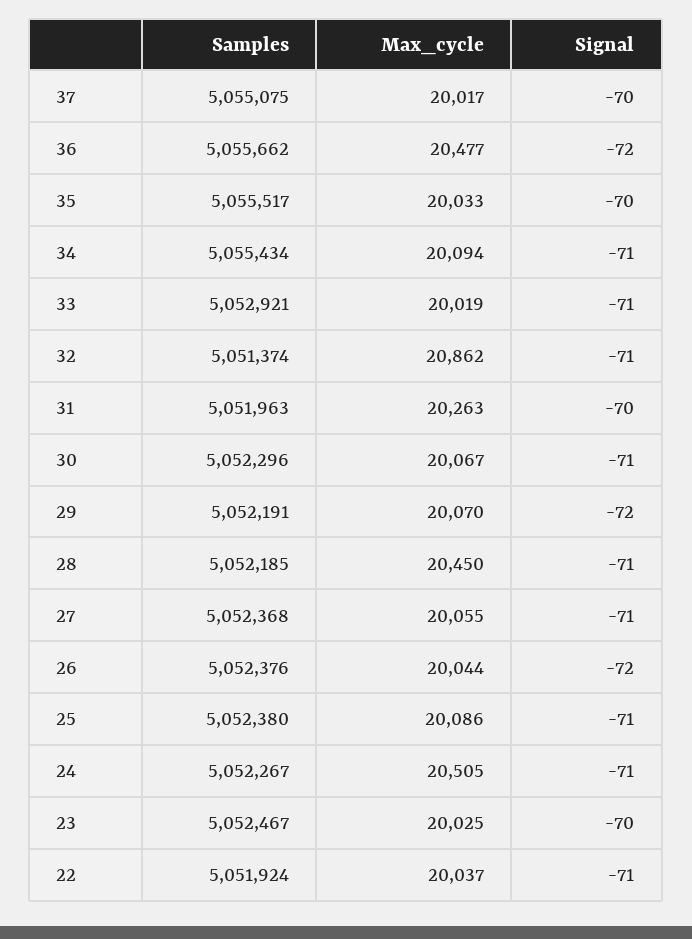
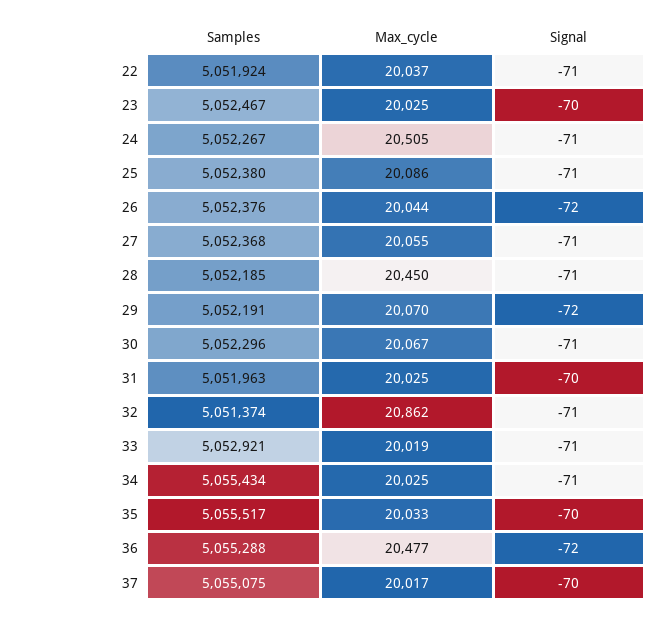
Samples, 36: 5055662 -> 5055288
Max_cycle, 34: 20094 -> 20025
Max_cycle, 31: 20263 -> 20025

